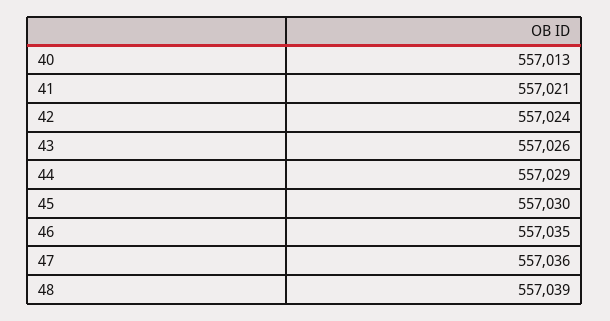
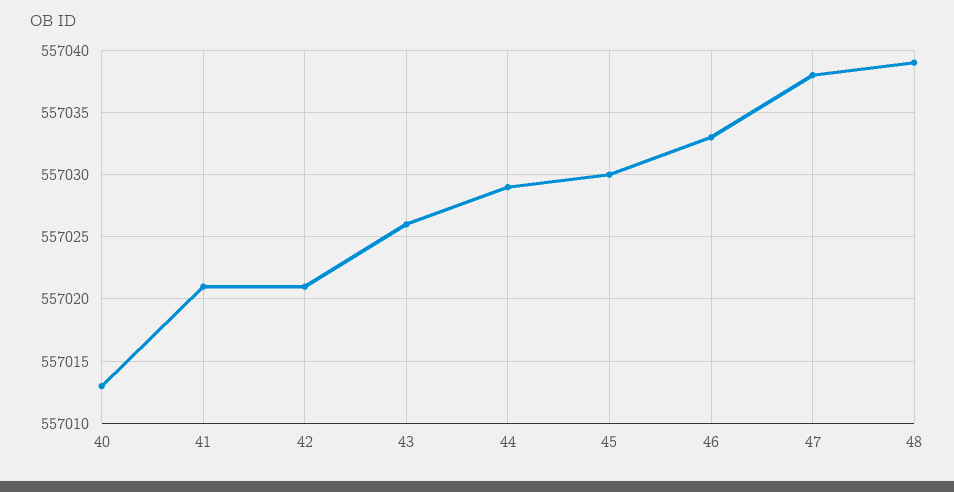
42: 557024 -> 557021
46: 557035 -> 557033
47: 557036 -> 557038

